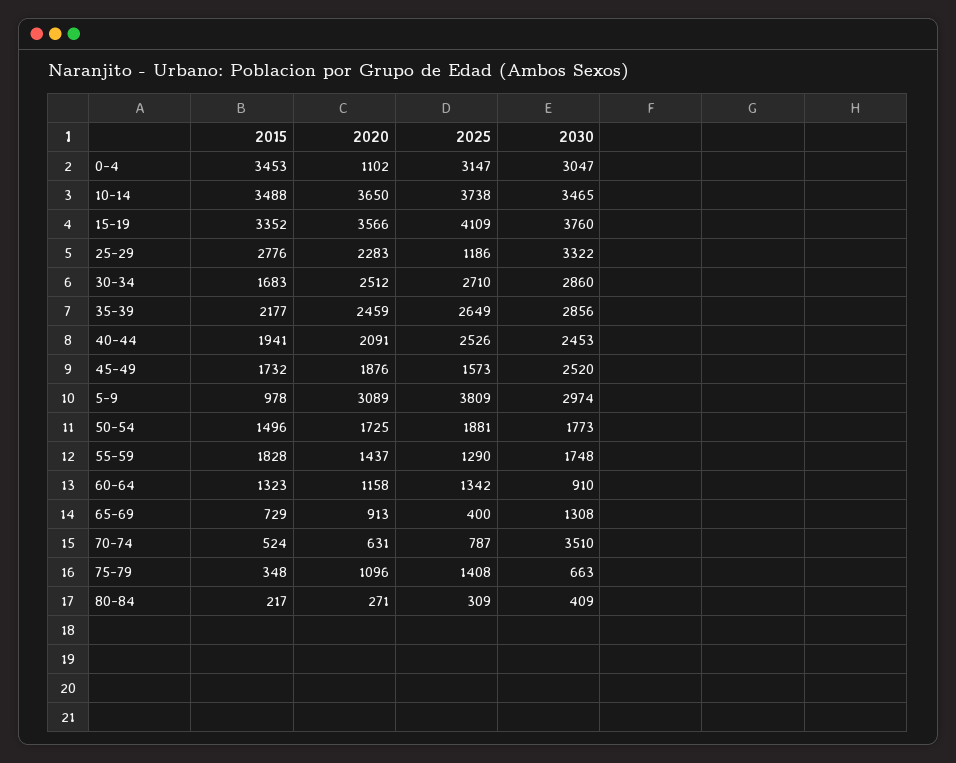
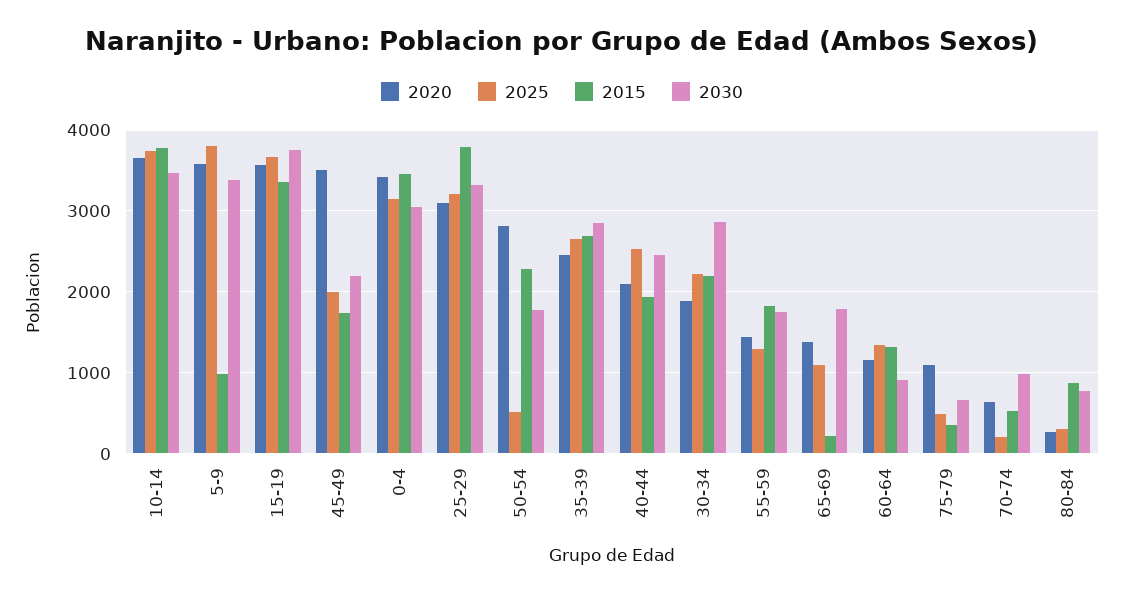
2020, 0-4: 1102 -> 3400
2015, 10-14: 3488 -> 3800
2025, 15-19: 4109 -> 3700
2015, 25-29: 2776 -> 3800
2020, 25-29: 2283 -> 3100
2025, 25-29: 1186 -> 3200
2015, 30-34: 1683 -> 2200
2020, 30-34: 2512 -> 1900
2025, 30-34: 2710 -> 2200
2015, 35-39: 2177 -> 2700
2020, 45-49: 1876 -> 3500
2025, 45-49: 1573 -> 2000
2030, 45-49: 2520 -> 2200
2020, 5-9: 3089 -> 3600
2030, 5-9: 2974 -> 3400
2015, 50-54: 1496 -> 2300
2020, 50-54: 1725 -> 2800
2025, 50-54: 1881 -> 500
2015, 65-69: 729 -> 200
2020, 65-69: 913 -> 1400
2025, 65-69: 400 -> 1100
2030, 65-69: 1308 -> 1800
2025, 70-74: 787 -> 200
2030, 70-74: 3510 -> 1000
2025, 75-79: 1408 -> 500
2015, 80-84: 217 -> 900
2030, 80-84: 409 -> 800

